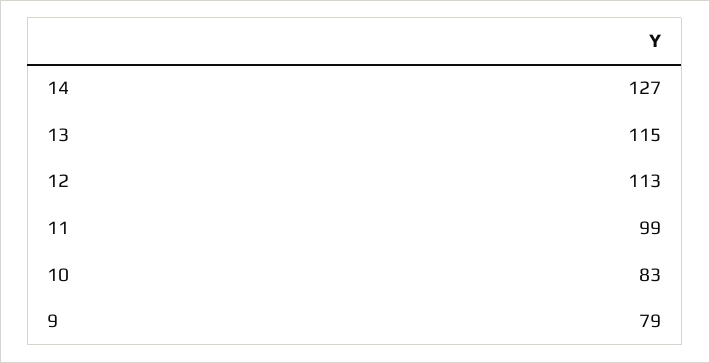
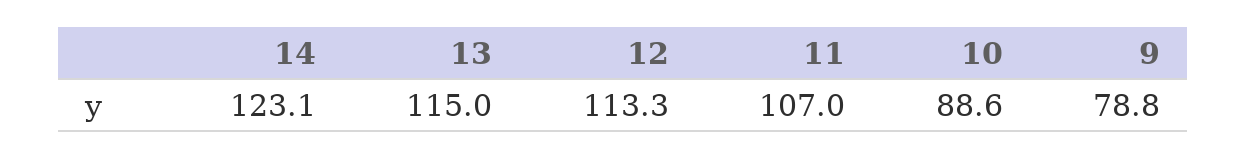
14: 127 -> 123.1
11: 99 -> 107
10: 83 -> 88.6

